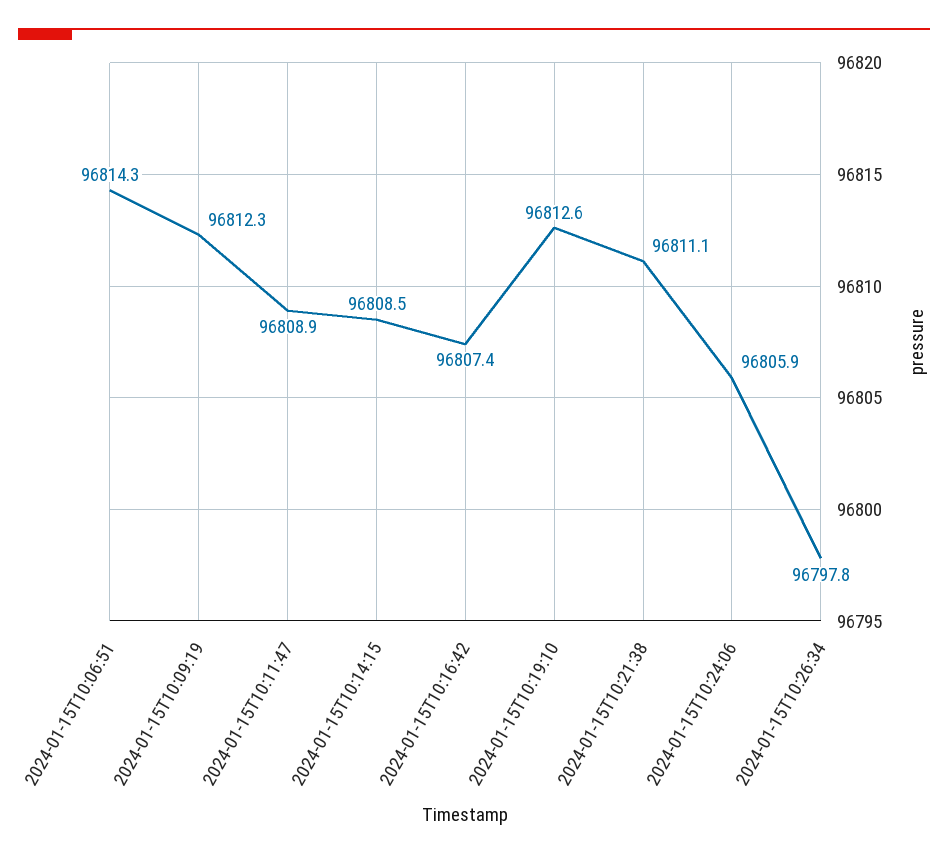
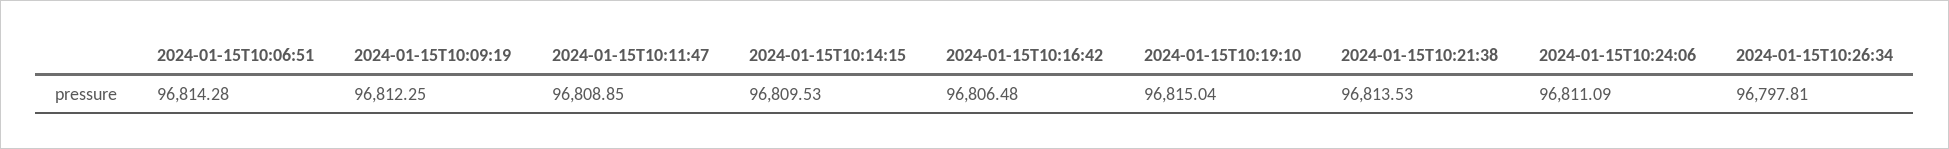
2024-01-15T10:14:15: 96808.5 -> 96809.53
2024-01-15T10:16:42: 96807.4 -> 96806.48
2024-01-15T10:19:10: 96812.6 -> 96815.04
2024-01-15T10:21:38: 96811.1 -> 96813.53
2024-01-15T10:24:06: 96805.9 -> 96811.09

